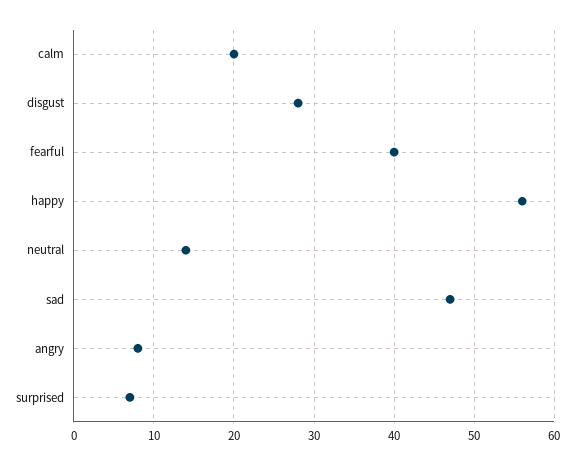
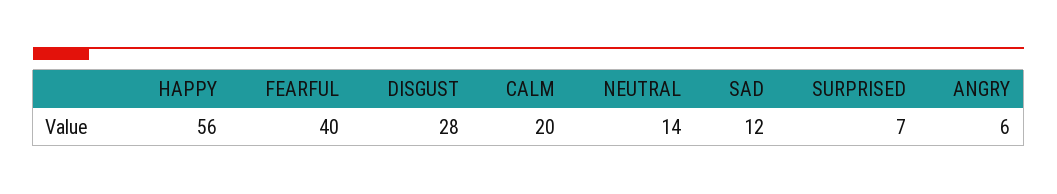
sad: 47 -> 12
angry: 8 -> 6

